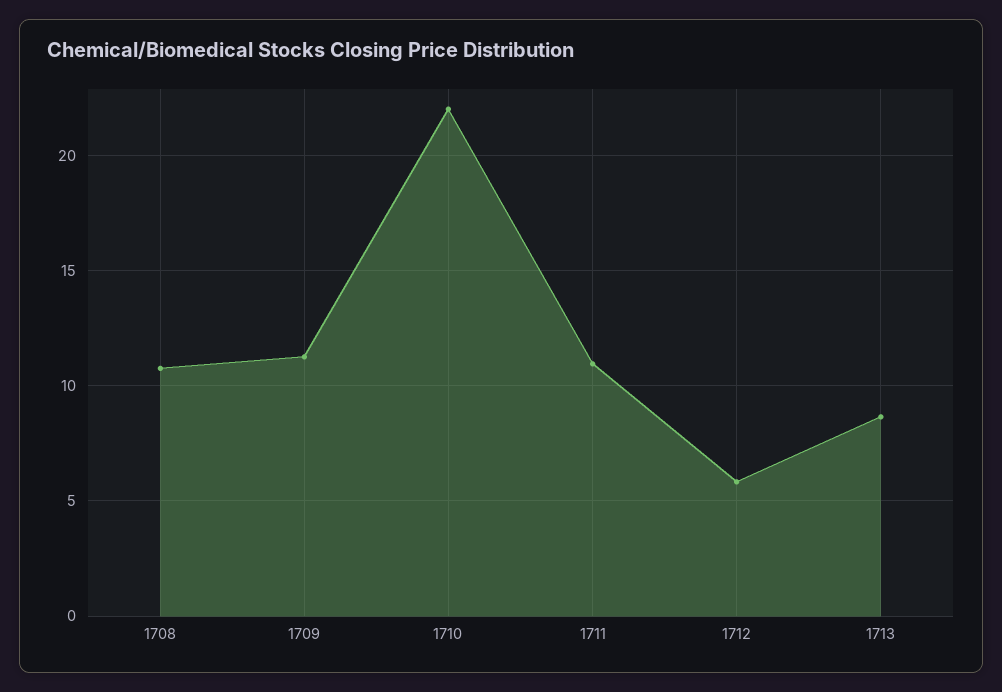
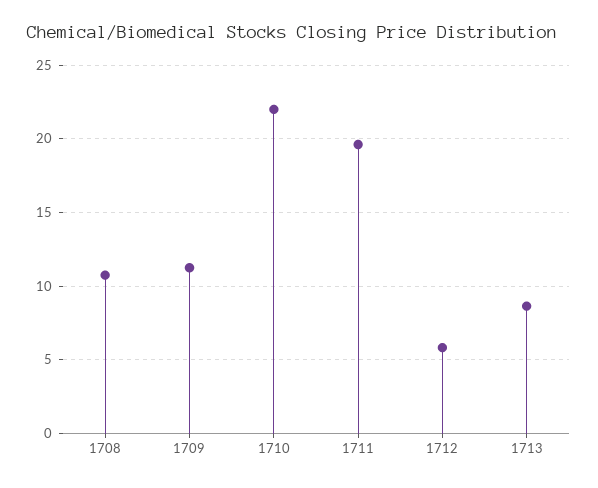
1711: 11 -> 19.5

